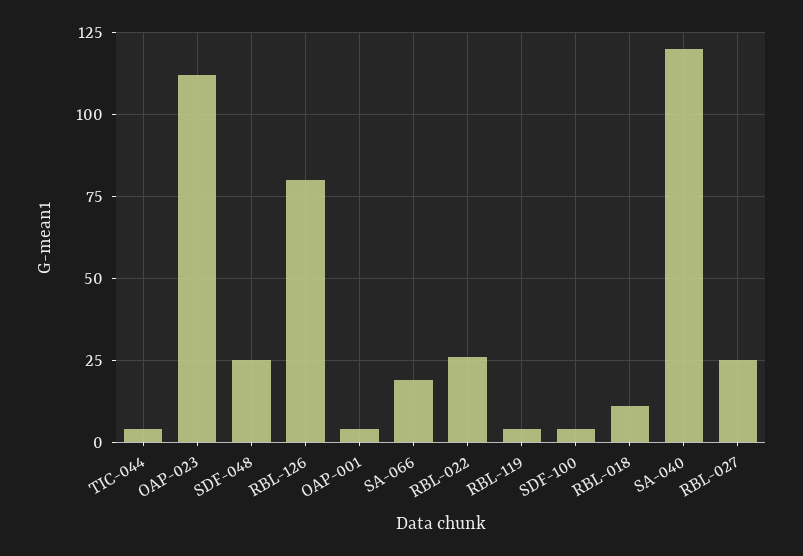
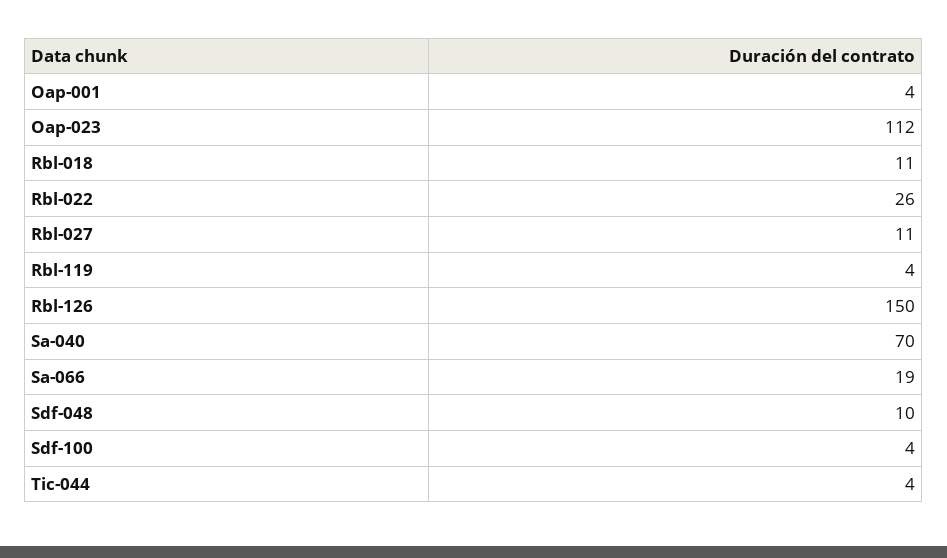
SDF-048: 25 -> 10
RBL-126: 80 -> 150
SA-040: 120 -> 70
RBL-027: 25 -> 11

